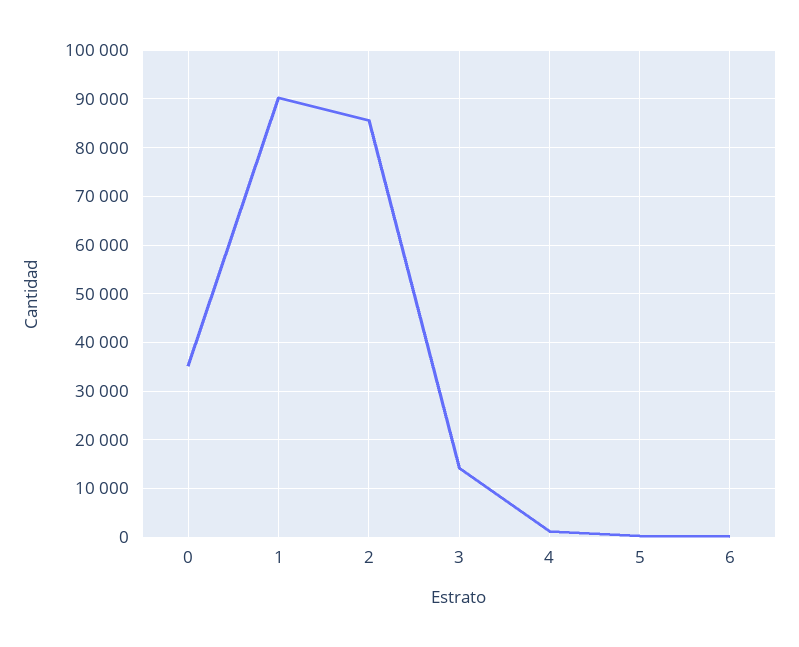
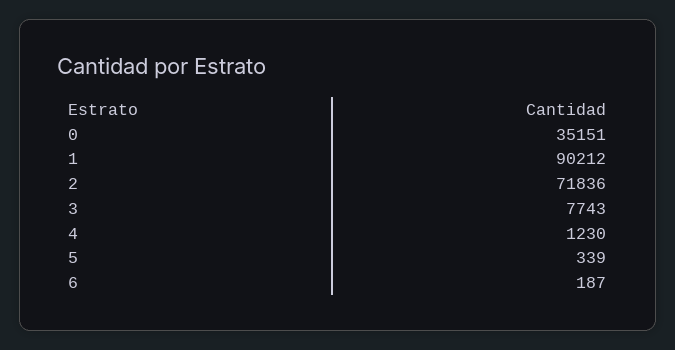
2: 86000 -> 71836
3: 14000 -> 7743

